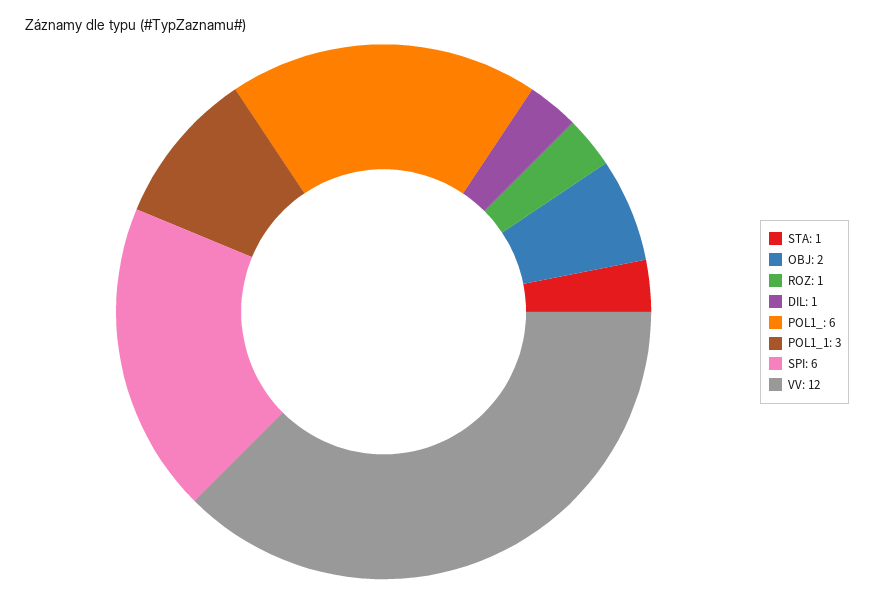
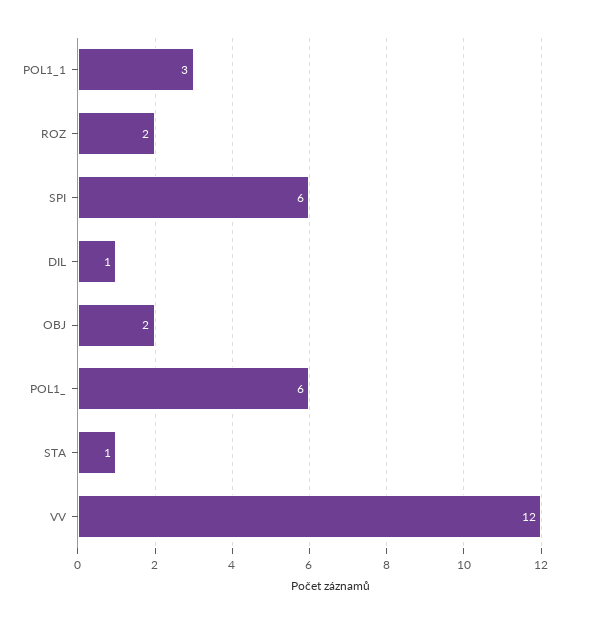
ROZ: 1 -> 2

